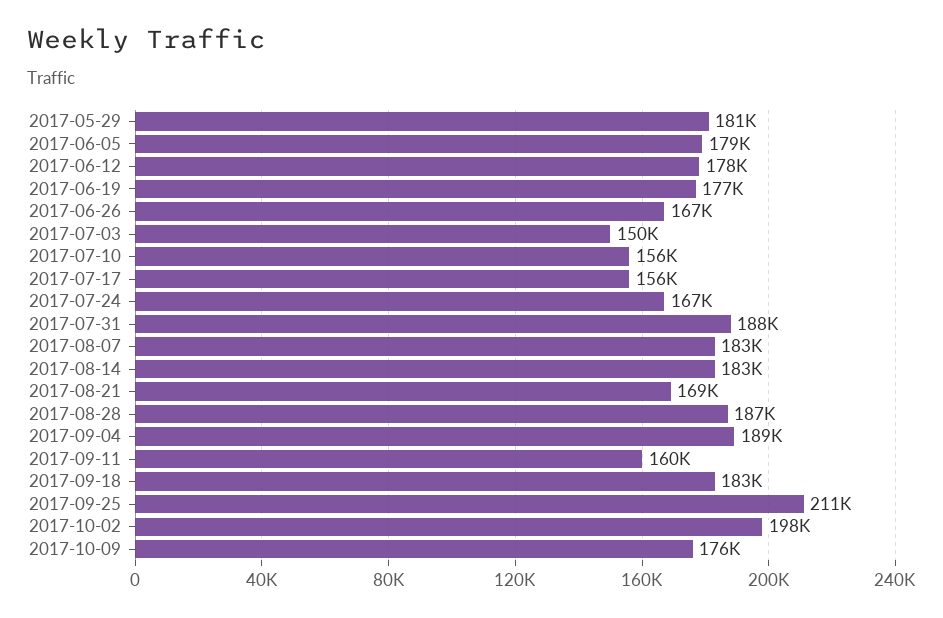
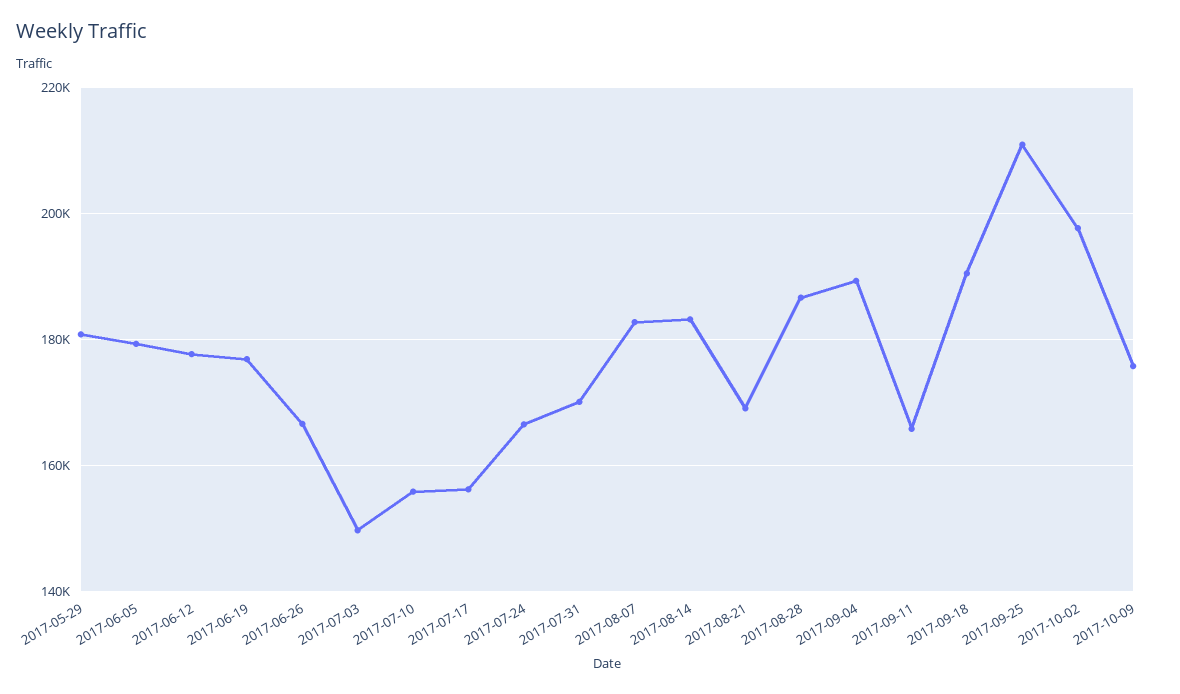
2017-07-31: 188000 -> 170000
2017-09-11: 160000 -> 166000
2017-09-18: 183000 -> 190000

